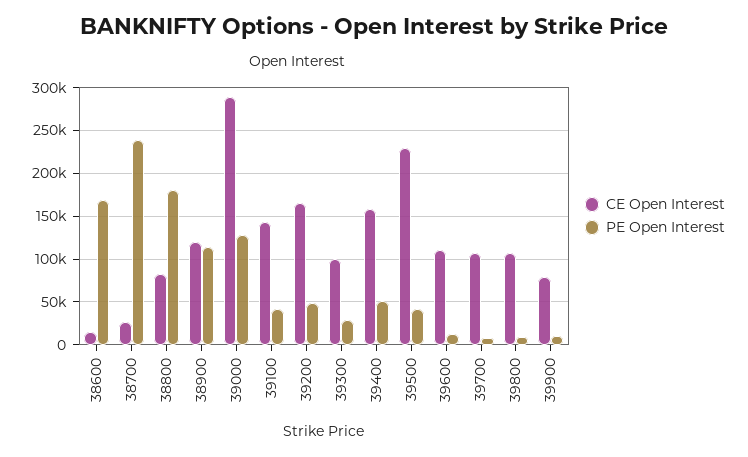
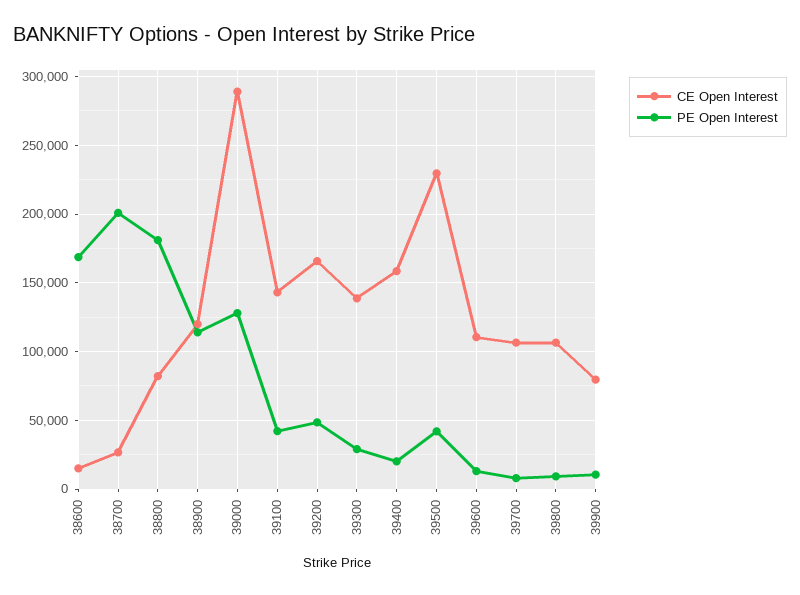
PE Open Interest, 38700: 240000 -> 200000
CE Open Interest, 39300: 100000 -> 140000
PE Open Interest, 39400: 50000 -> 20000

